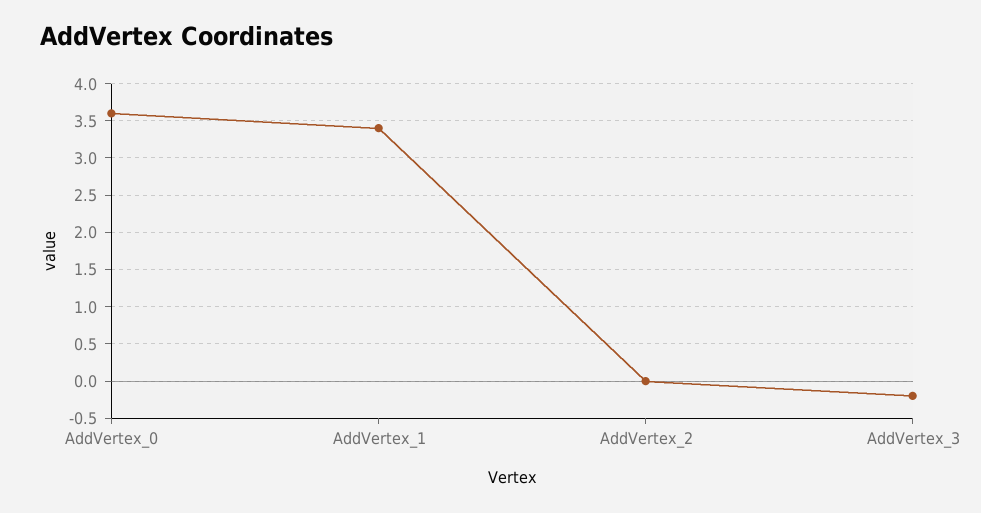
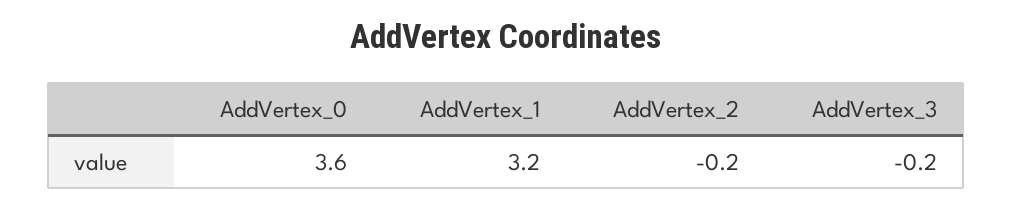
AddVertex_1: 3.4 -> 3.2
AddVertex_2: 0 -> -0.2

